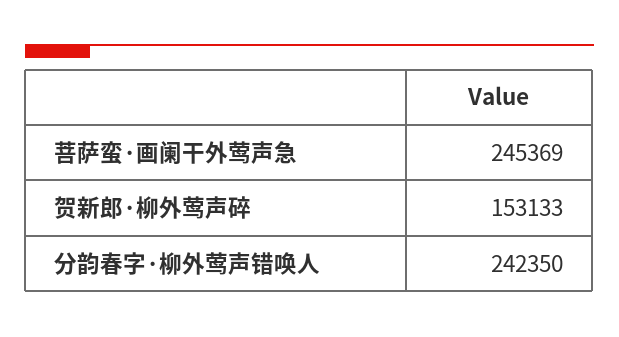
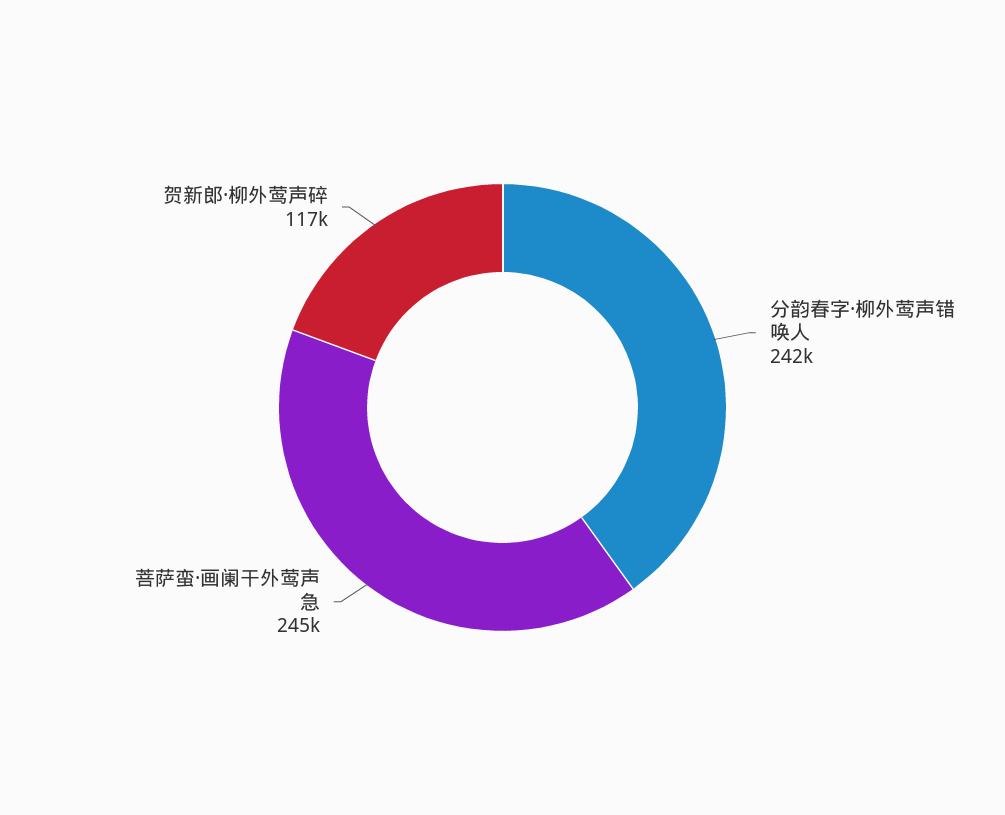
贺新郎·柳外莺声碎: 153133 -> 117000

